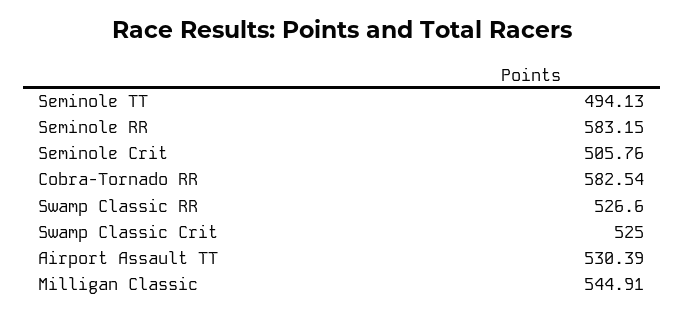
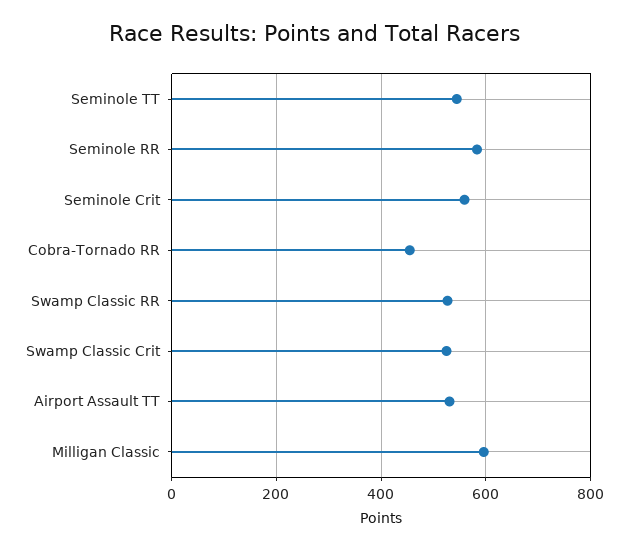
Seminole TT: 494.13 -> 540
Seminole Crit: 505.76 -> 560
Cobra-Tornado RR: 582.54 -> 460
Milligan Classic: 544.91 -> 600

